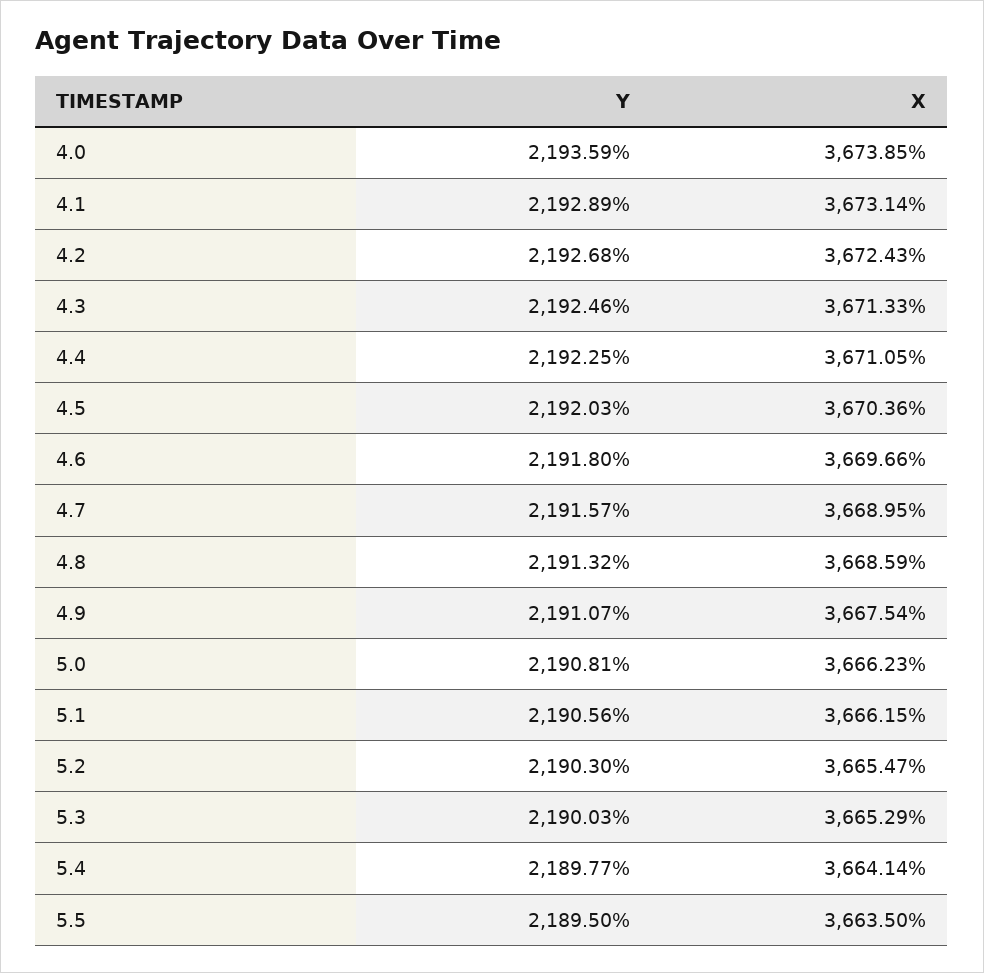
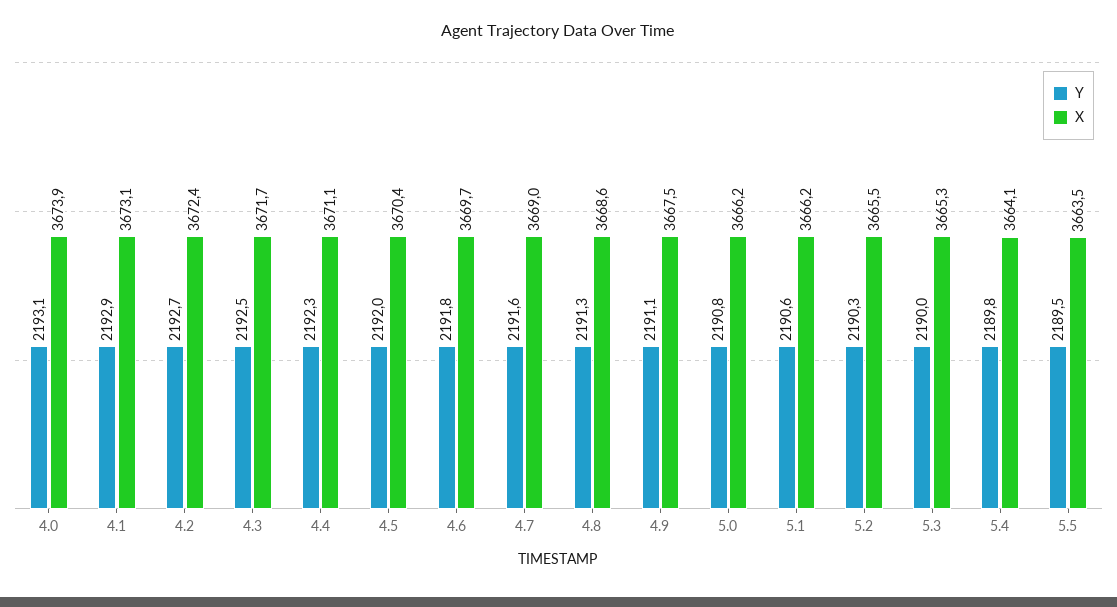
Y, 4.0: 2193.59 -> 2193.1
X, 4.3: 3671.33 -> 3671.7

